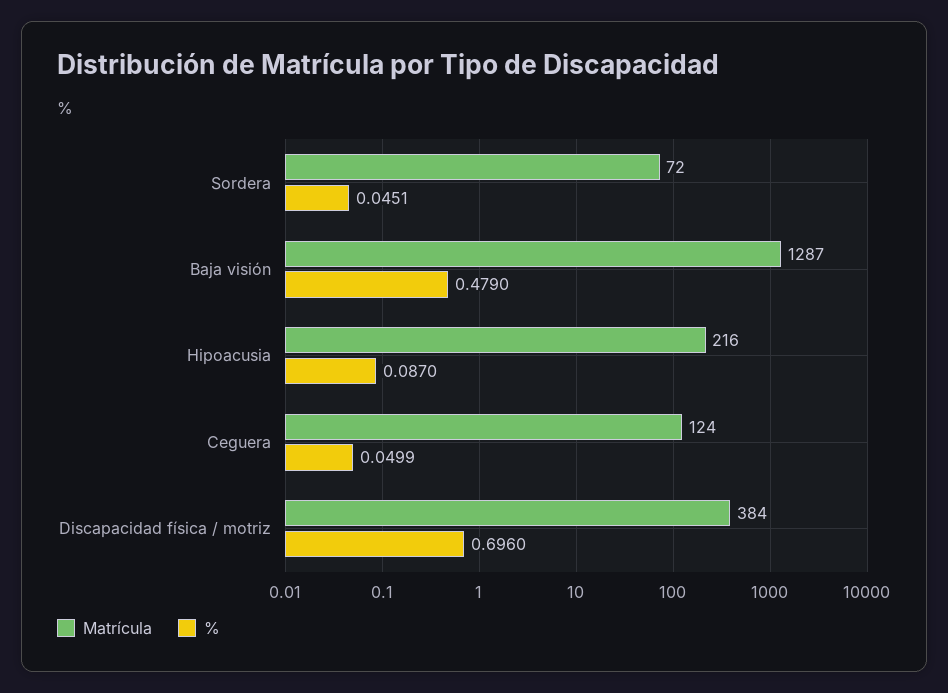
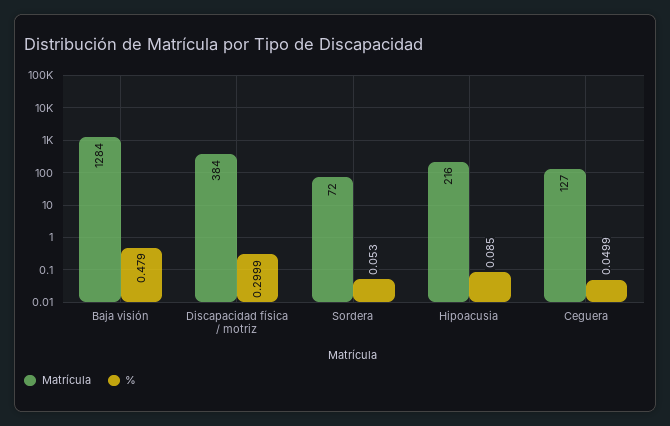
%, Sordera: 0.0451 -> 0.053
Matrícula, Baja visión: 1287 -> 1284
%, Hipoacusia: 0.087 -> 0.085
Matrícula, Ceguera: 124 -> 127
%, Discapacidad física / motriz: 0.696 -> 0.2999

